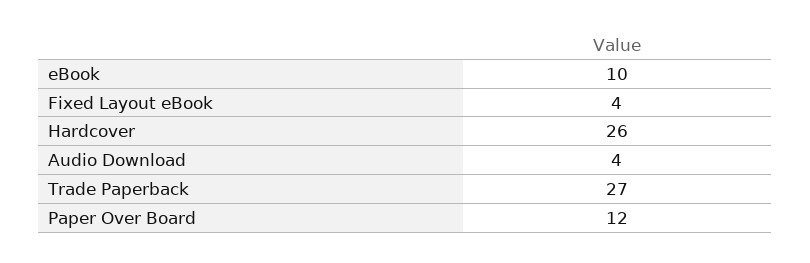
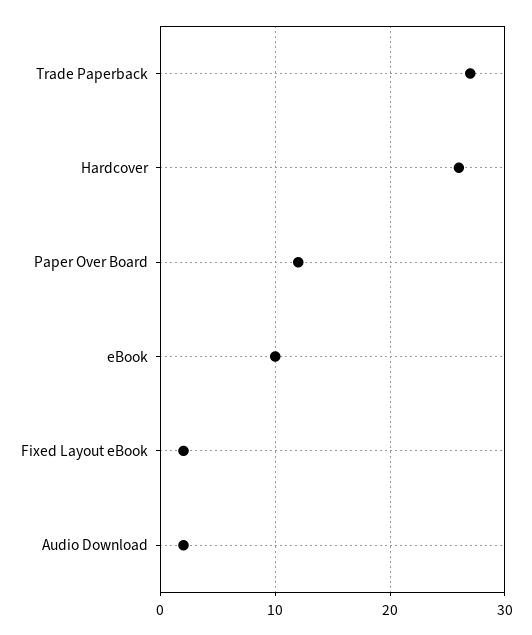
Fixed Layout eBook: 4 -> 2
Audio Download: 4 -> 2

